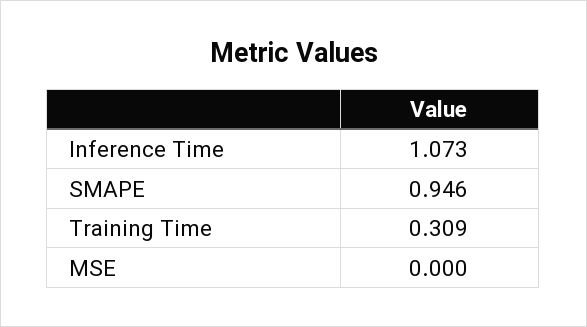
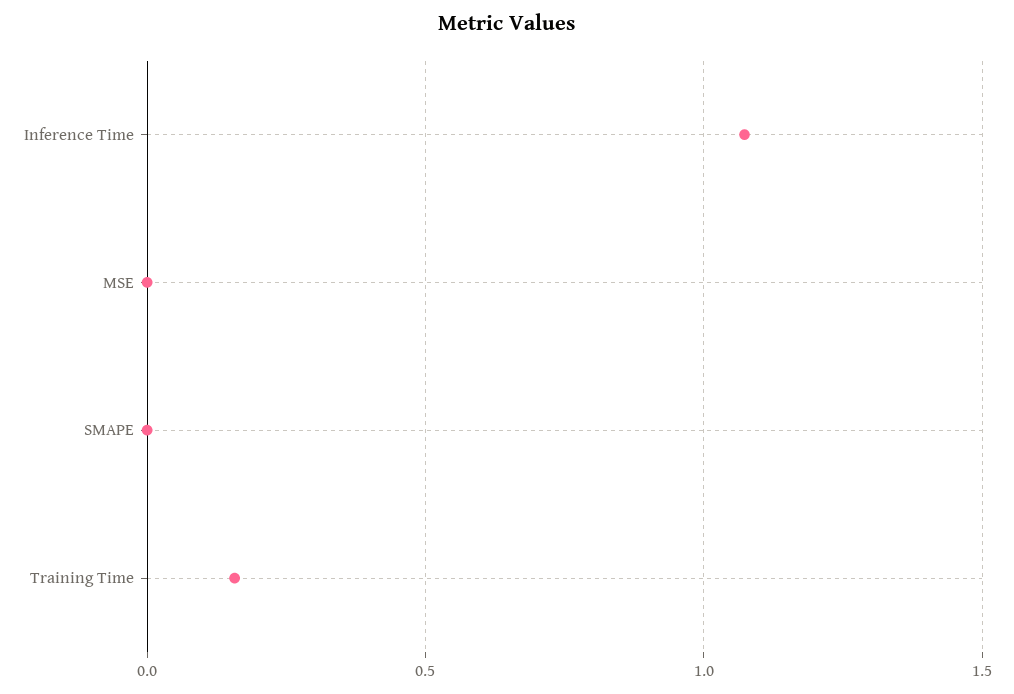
SMAPE: 0.946 -> 0
Training Time: 0.309 -> 0.15

